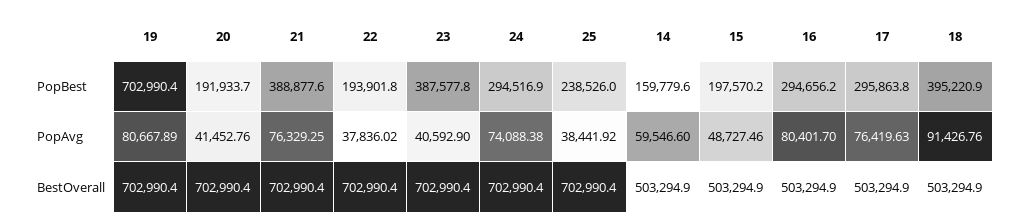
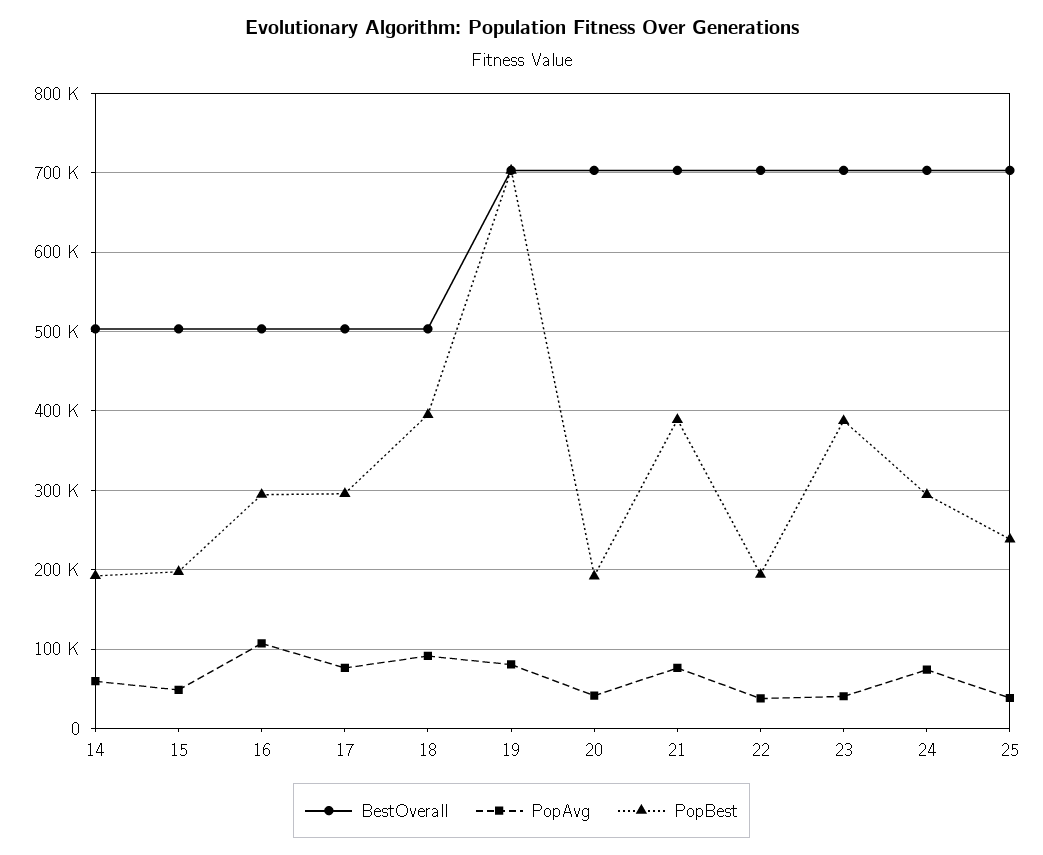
PopBest, 14: 159779.6 -> 190000
PopAvg, 16: 80401.7 -> 110000

